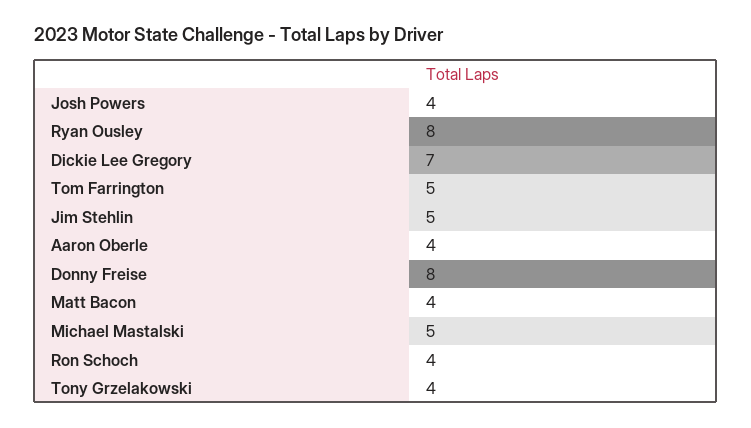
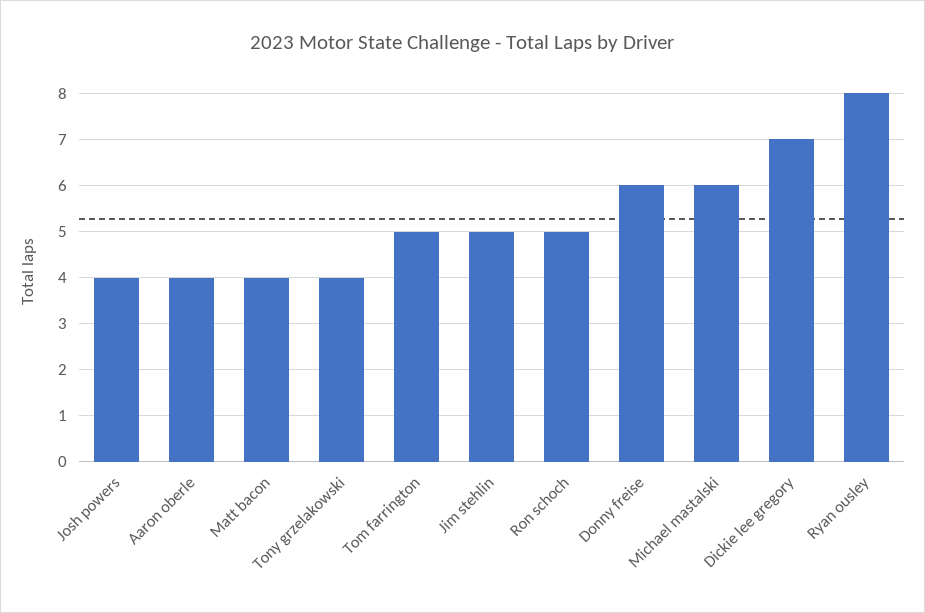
Donny Freise: 8 -> 6
Michael Mastalski: 5 -> 6
Ron Schoch: 4 -> 5

